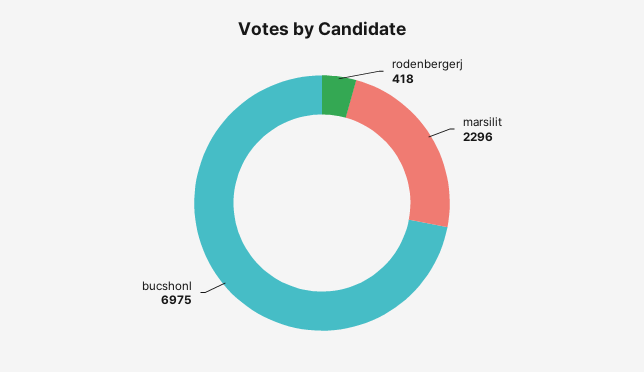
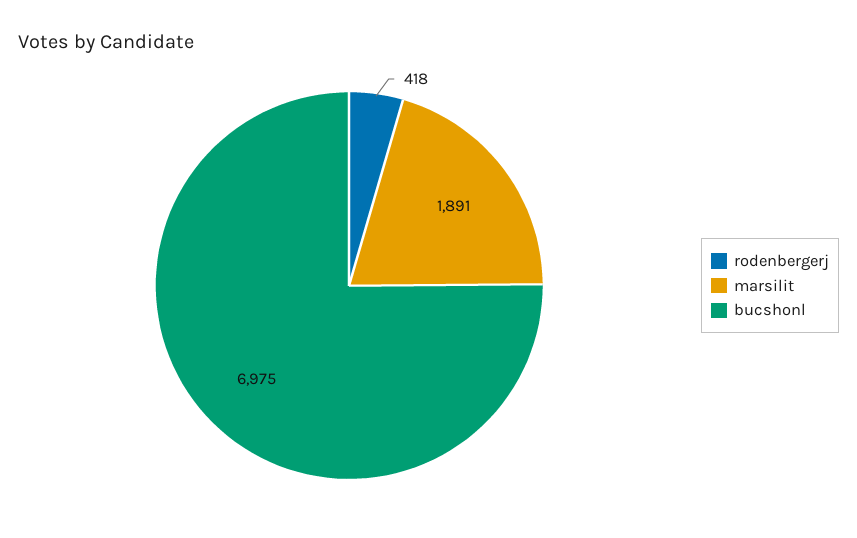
marsilit: 2296 -> 1891

